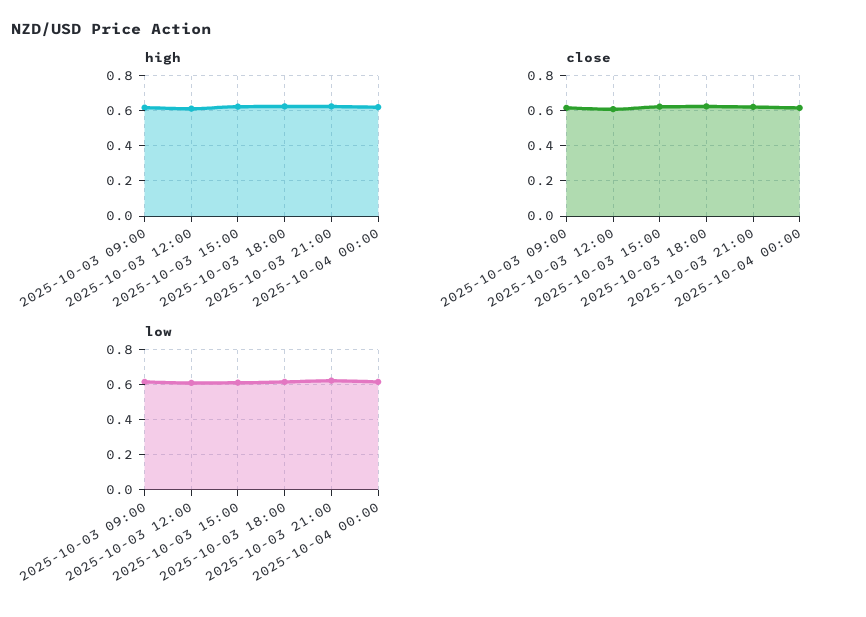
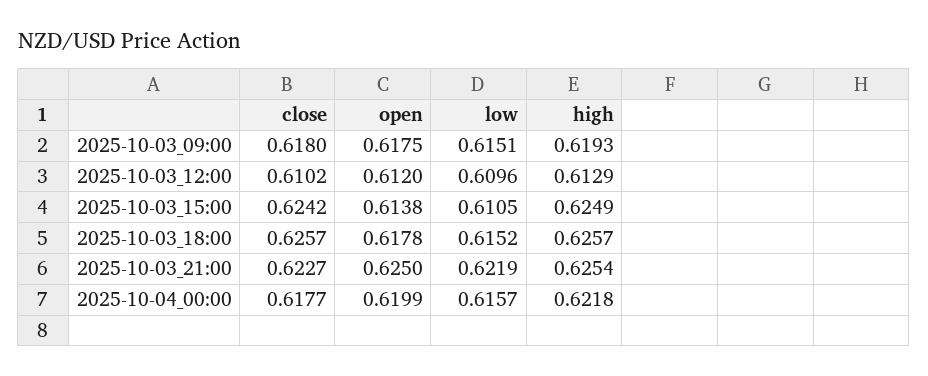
open, 2025-10-03 09:00: none -> 0.6175
open, 2025-10-03 12:00: none -> 0.612
open, 2025-10-03 15:00: none -> 0.6138
open, 2025-10-03 18:00: none -> 0.6178
open, 2025-10-03 21:00: none -> 0.625
open, 2025-10-04 00:00: none -> 0.6199

